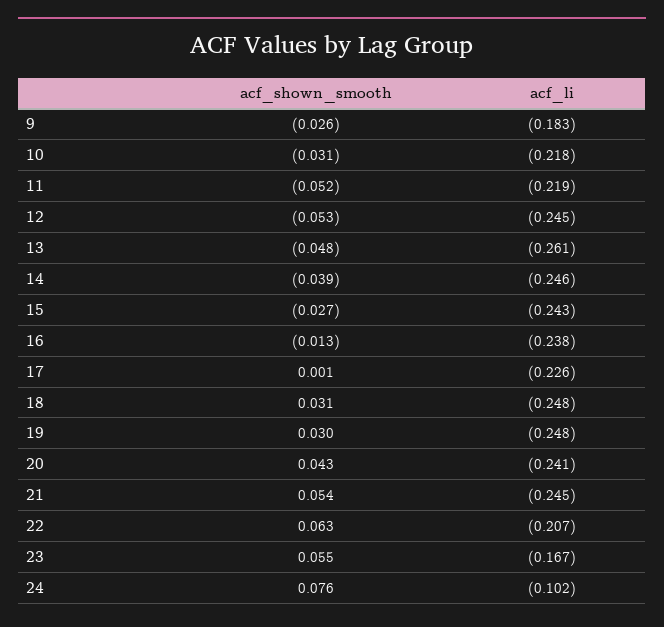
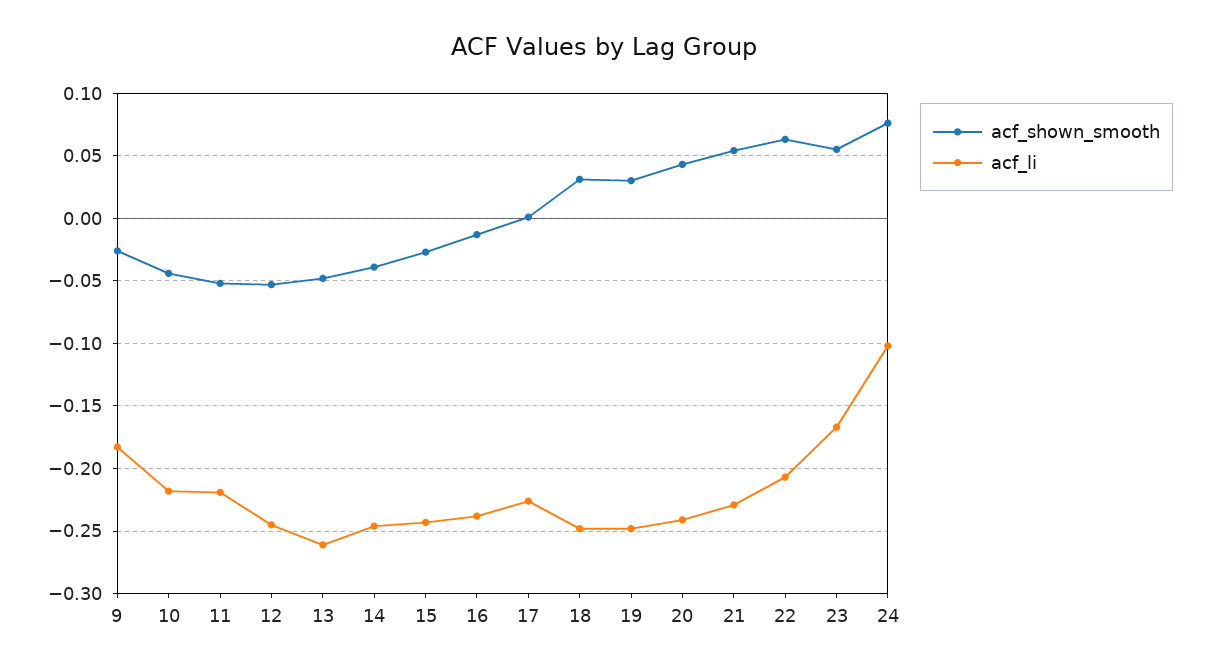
acf_shown_smooth, 10: -0.031 -> -0.045
acf_li, 21: -0.245 -> -0.23

